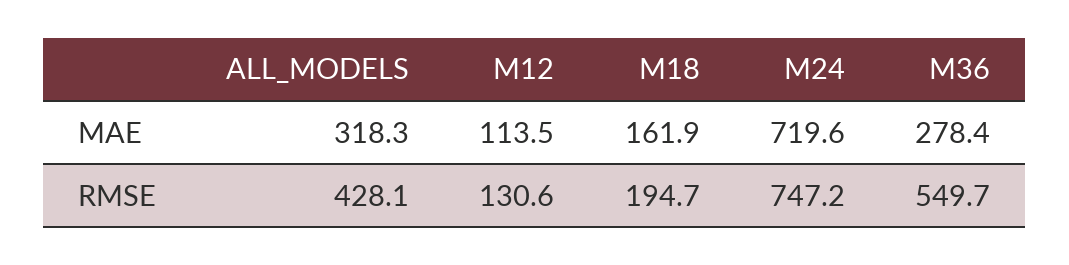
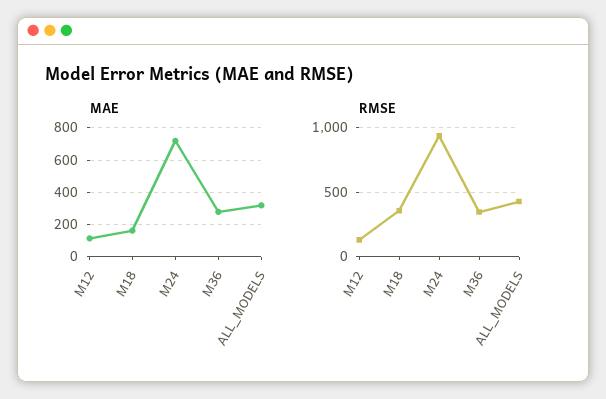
RMSE, M18: 194.7 -> 350
RMSE, M24: 747.2 -> 950
RMSE, M36: 549.7 -> 350

